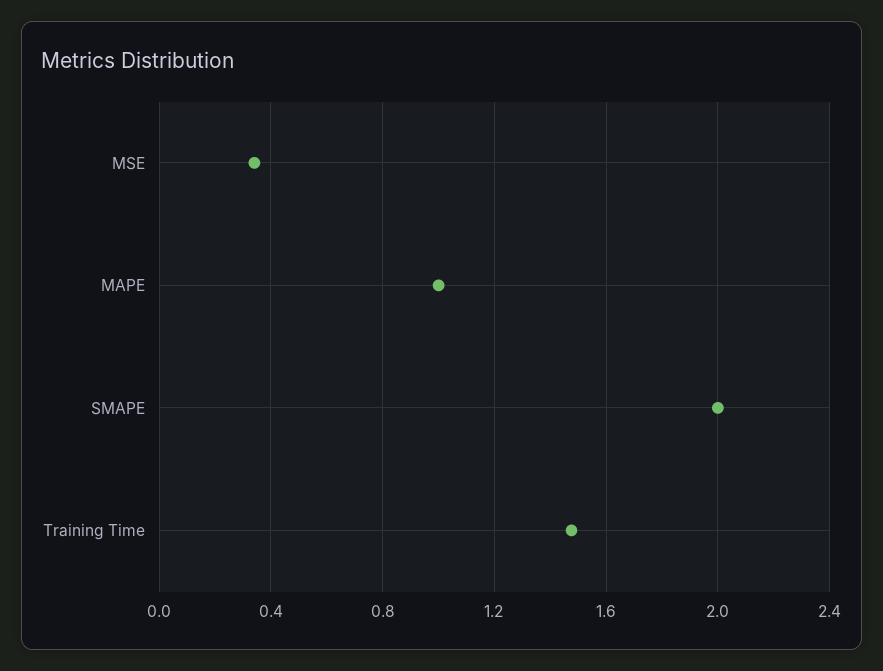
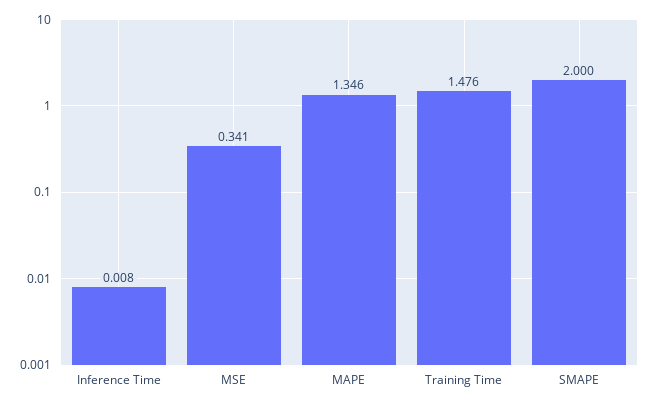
MAPE: 1 -> 1.346
Inference Time: none -> 0.008

